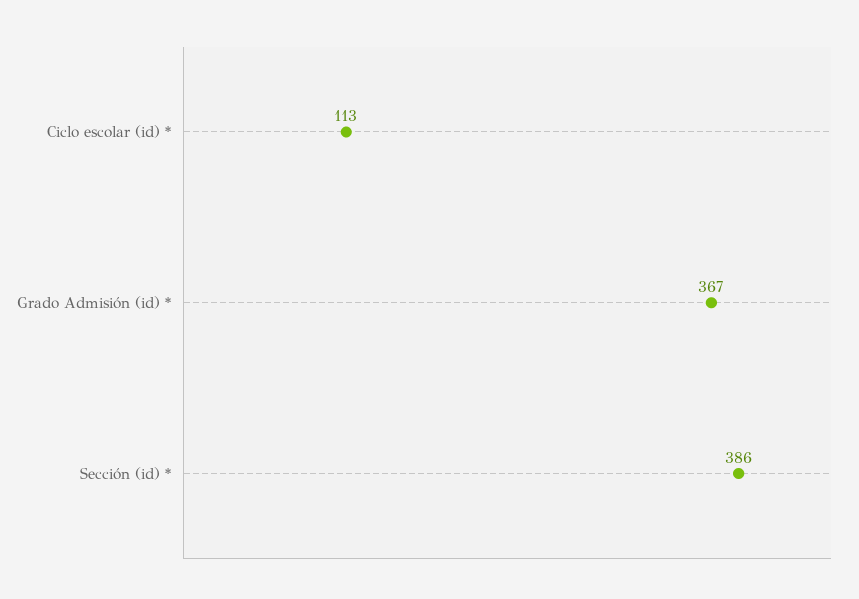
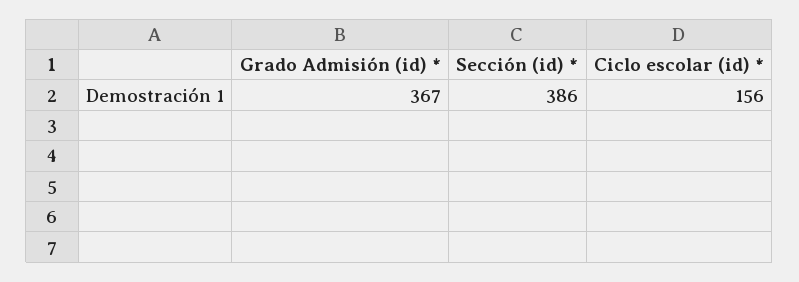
Ciclo escolar (id) *: 113 -> 156

